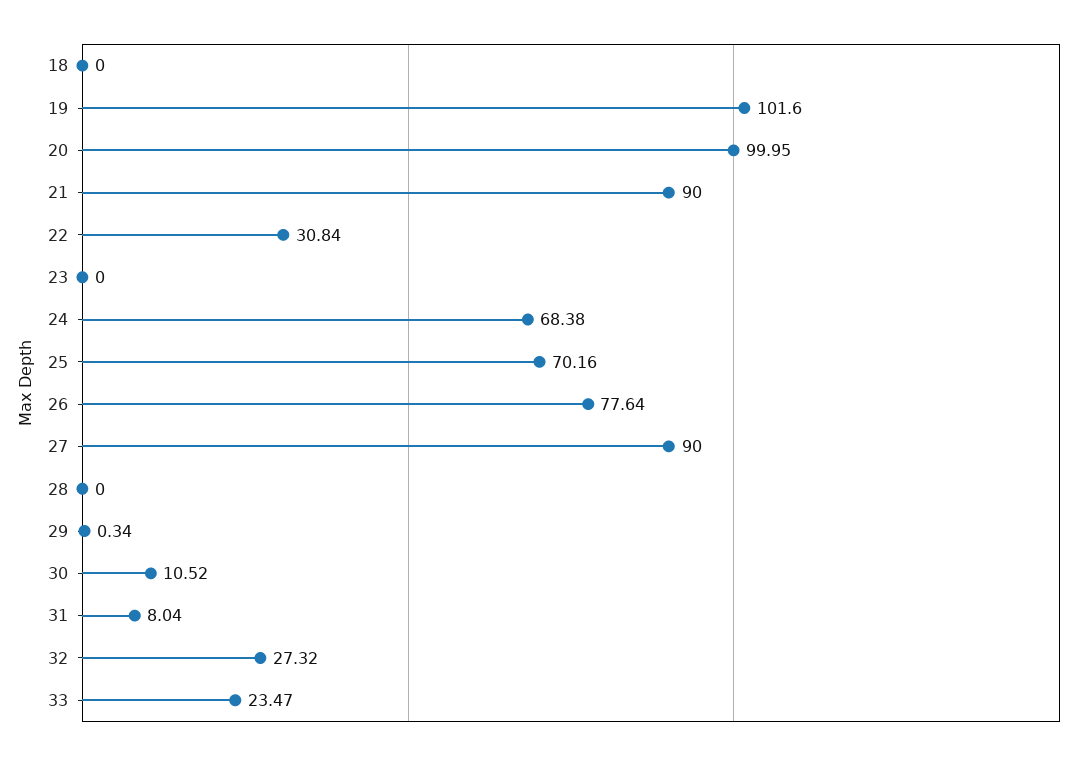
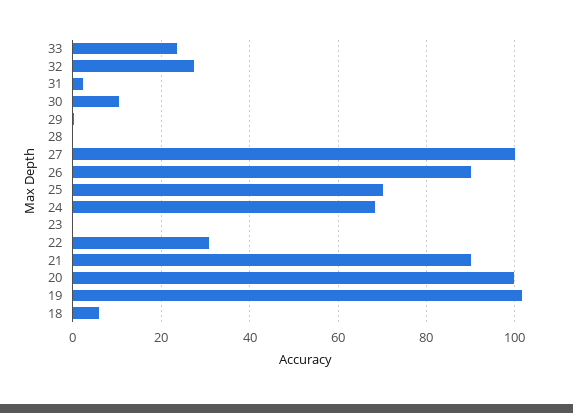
18: 0 -> 6
26: 77.64 -> 90
27: 90 -> 100
31: 8.04 -> 2

